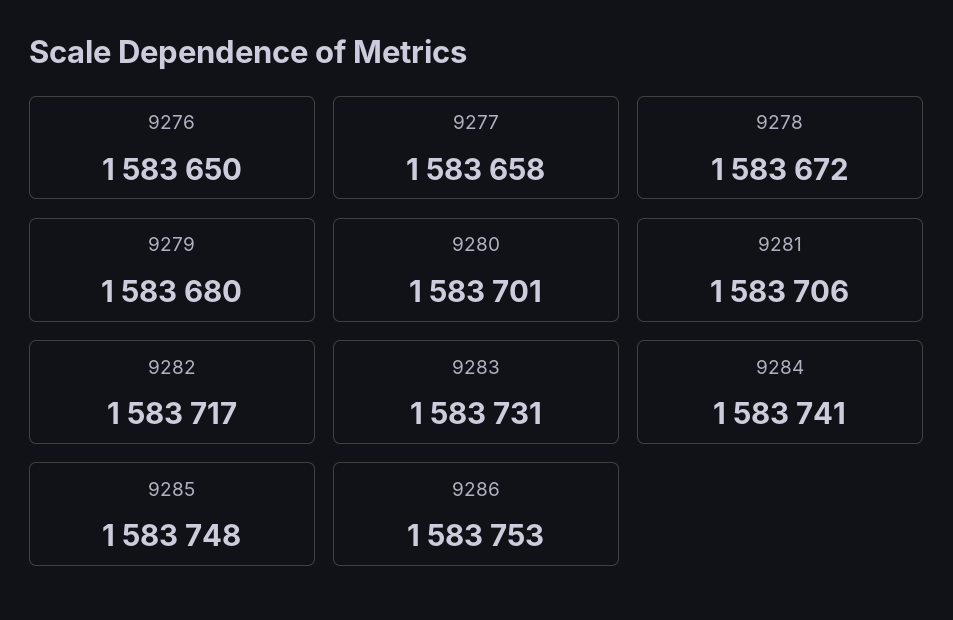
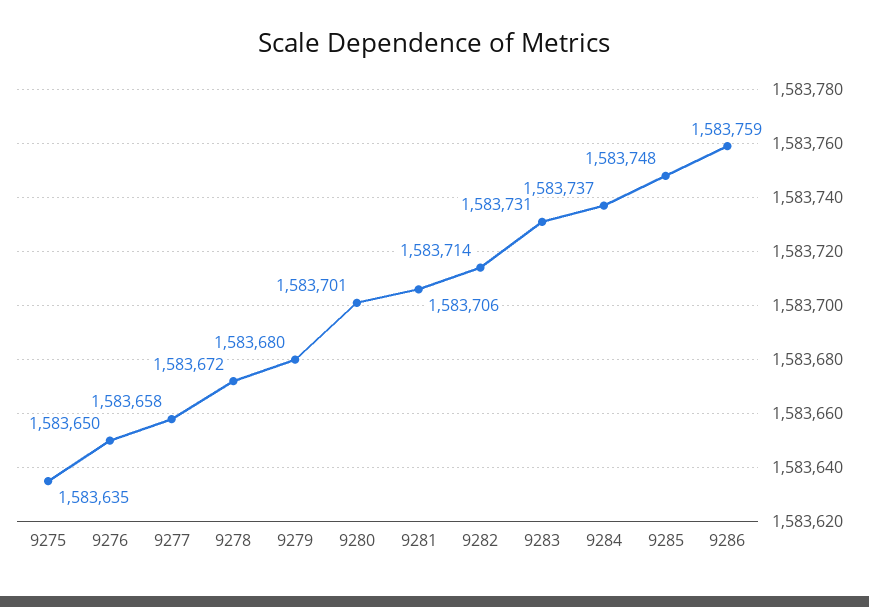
9282: 1583717 -> 1583714
9284: 1583741 -> 1583737
9286: 1583753 -> 1583759
9275: none -> 1583635

